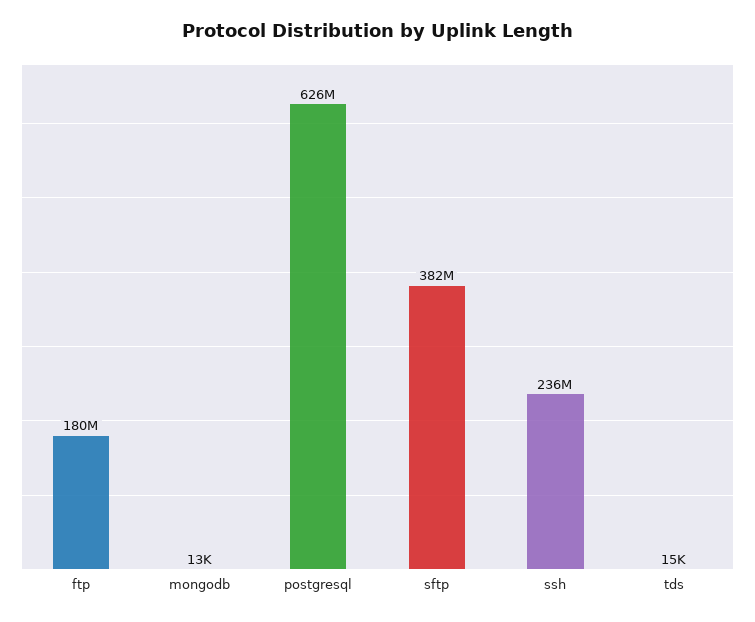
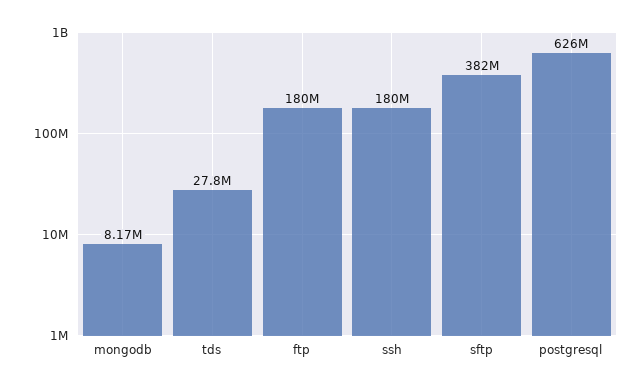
mongodb: 13000 -> 8170000
ssh: 236000000 -> 180000000
tds: 15000 -> 27800000

